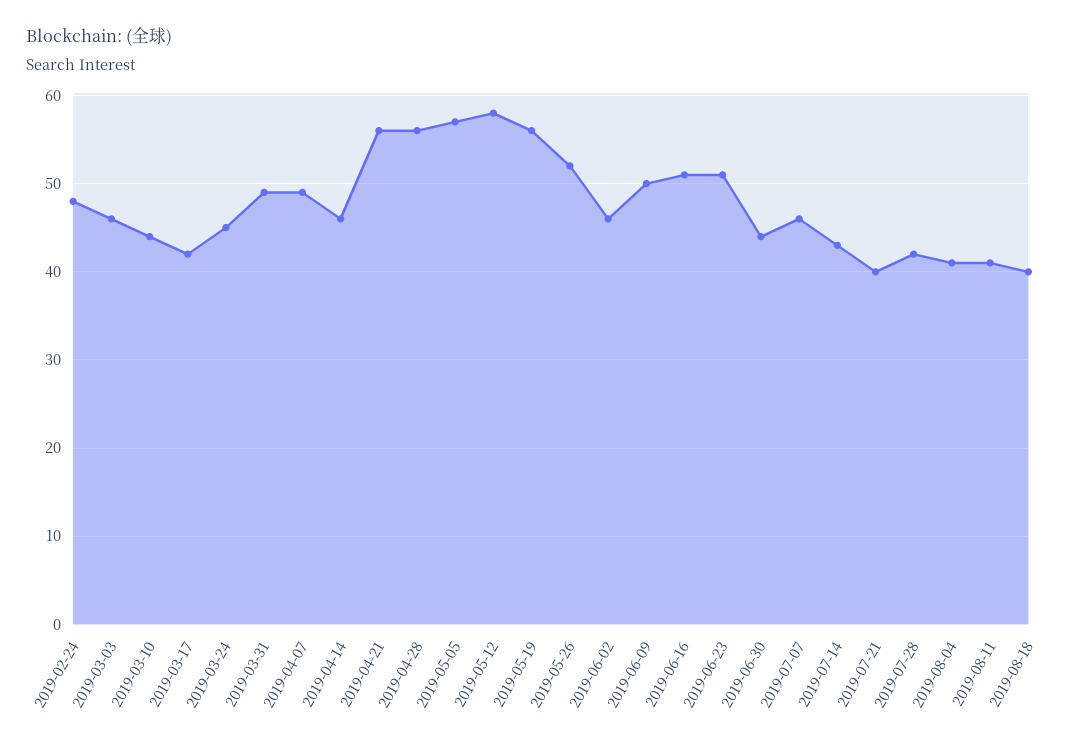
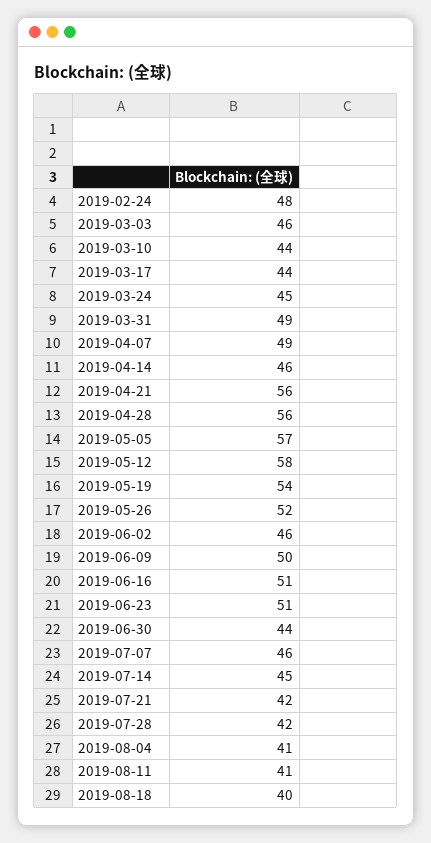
2019-03-17: 42 -> 44
2019-05-19: 56 -> 54
2019-07-14: 43 -> 45
2019-07-21: 40 -> 42

